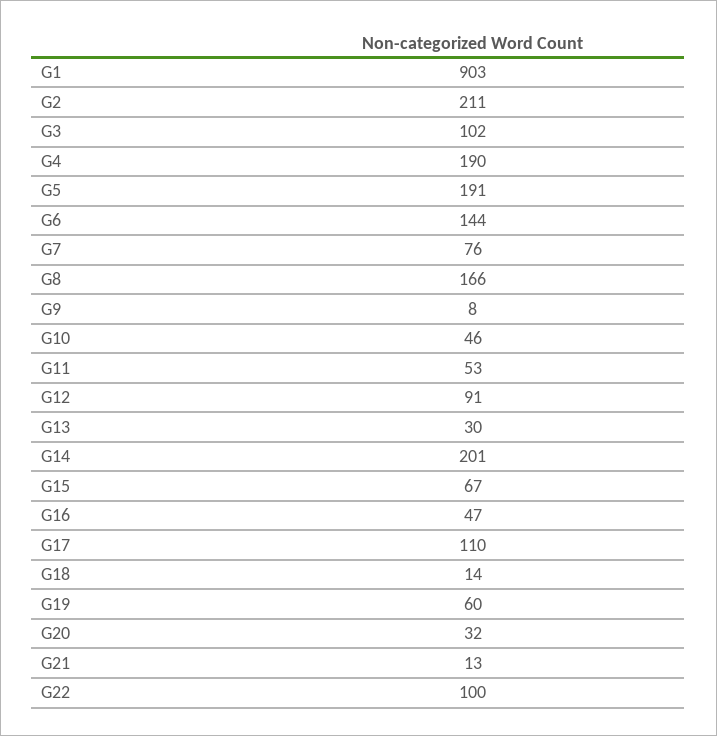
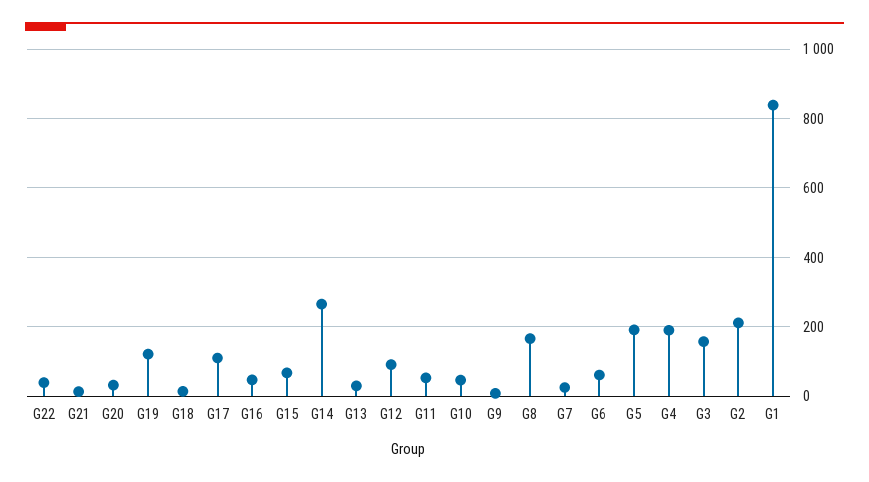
G1: 903 -> 840
G3: 102 -> 160
G6: 144 -> 60
G7: 76 -> 20
G14: 201 -> 260
G19: 60 -> 120
G22: 100 -> 40

